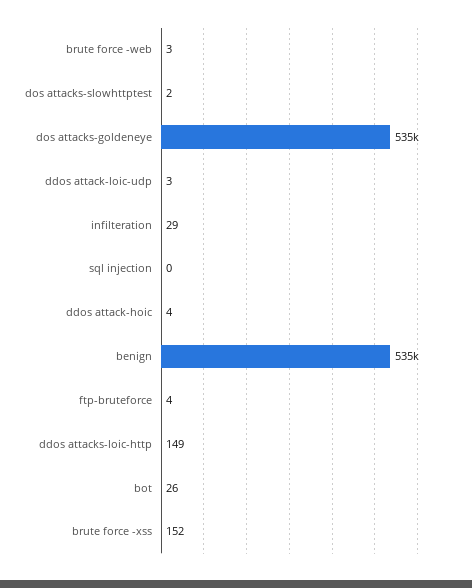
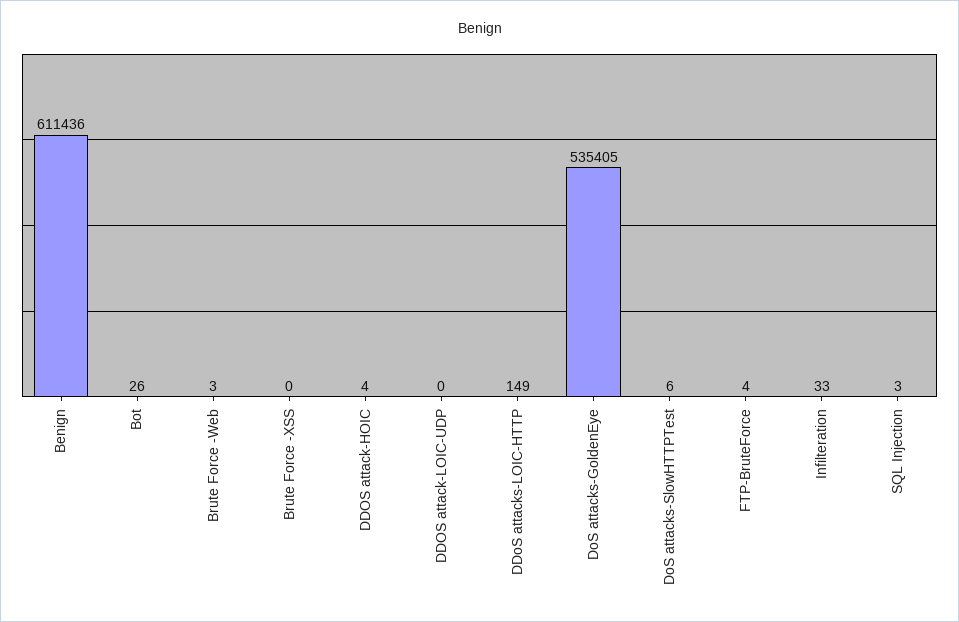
dos attacks-slowhttptest: 2 -> 6
ddos attack-loic-udp: 3 -> 0
infilteration: 29 -> 33
sql injection: 0 -> 3
benign: 535000 -> 611436
brute force -xss: 152 -> 0

